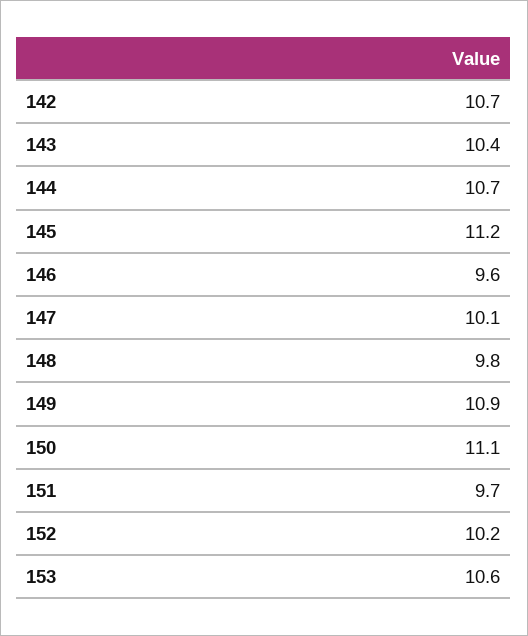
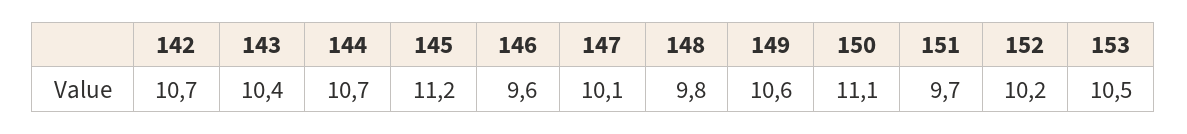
149: 10.9 -> 10.6
153: 10.6 -> 10.5

